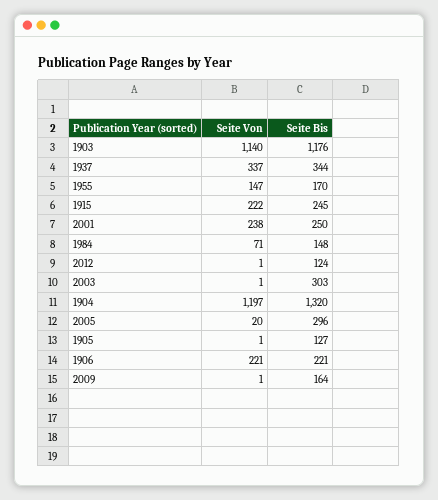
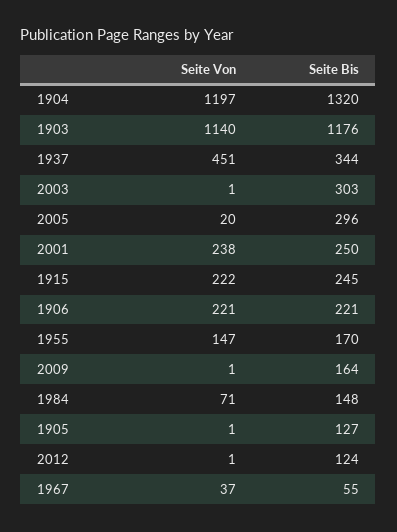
Seite Von, 1937: 337 -> 451
Seite Von, 1967: none -> 37
Seite Bis, 1967: none -> 55

